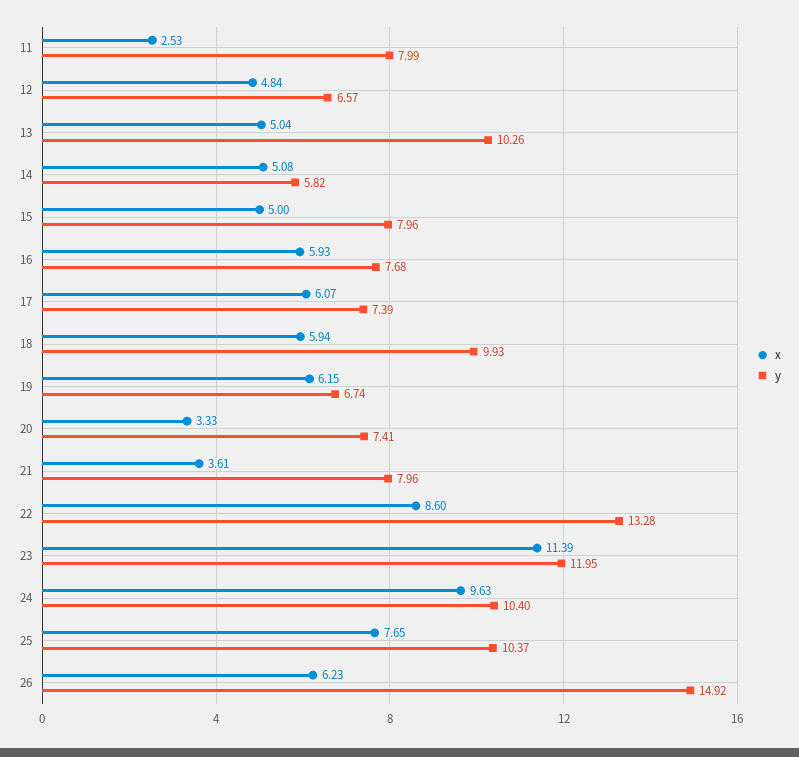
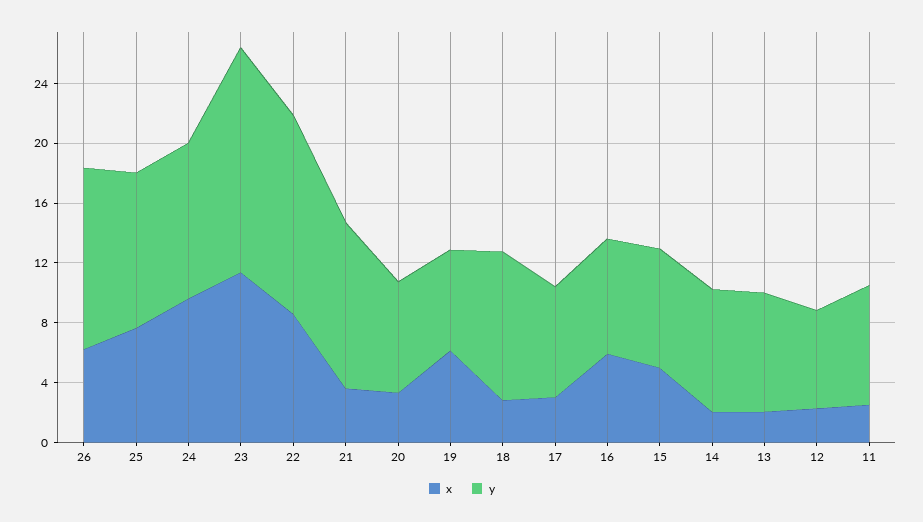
x, 12: 4.84 -> 2
x, 13: 5.04 -> 2
y, 13: 10.26 -> 8
x, 14: 5.08 -> 2
y, 14: 5.82 -> 8
x, 17: 6.07 -> 3
x, 18: 5.94 -> 3
y, 21: 7.96 -> 11
y, 23: 11.95 -> 15
y, 26: 14.92 -> 12

